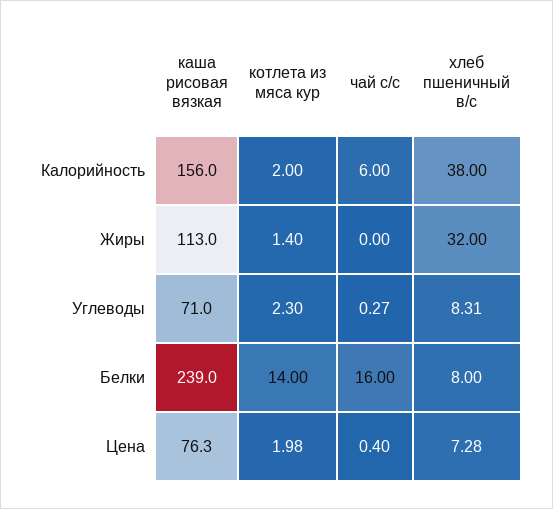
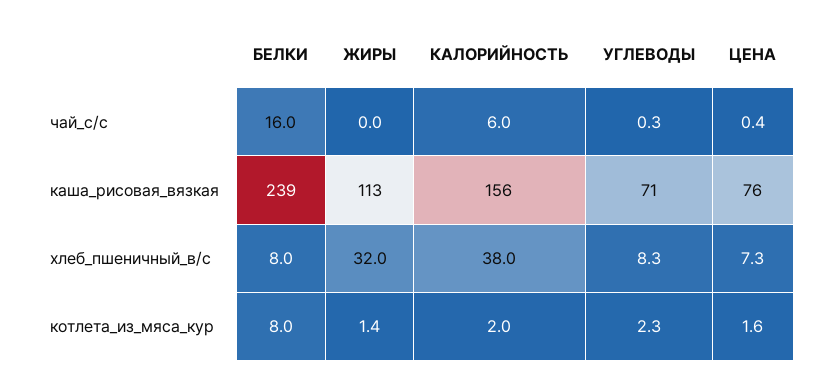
котлета из мяса кур, Белки: 14 -> 8
котлета из мяса кур, Цена: 1.98 -> 1.6

